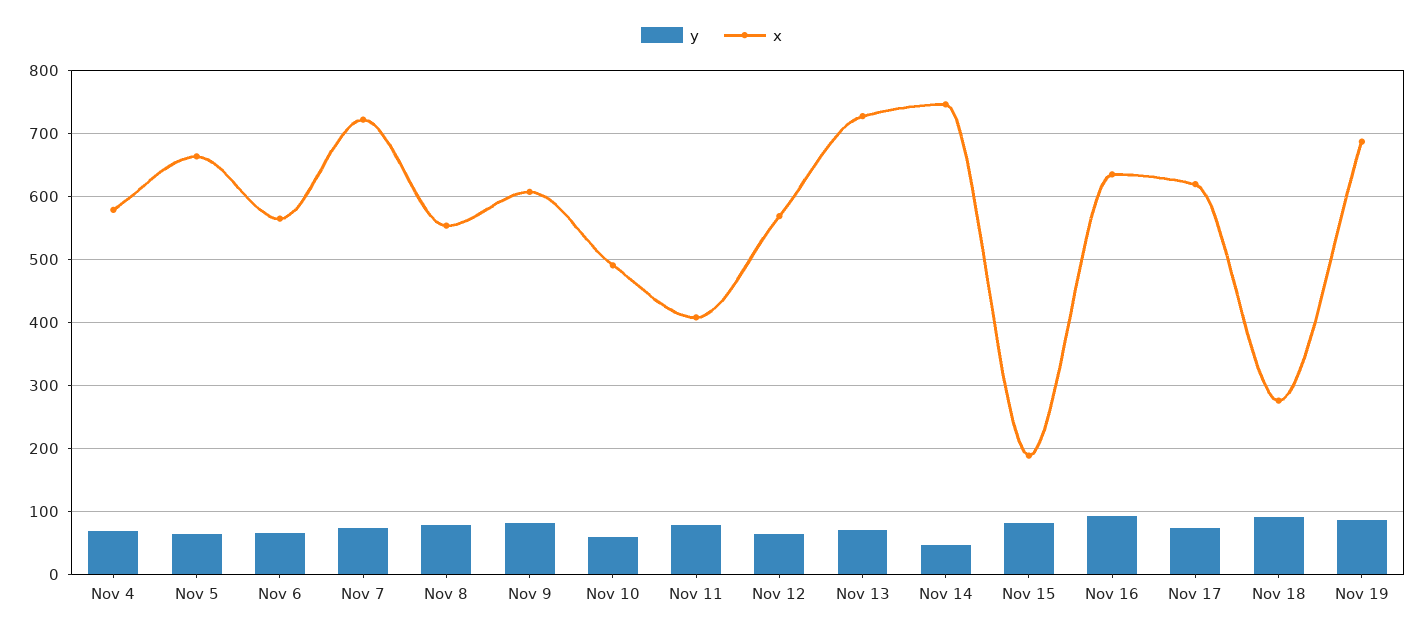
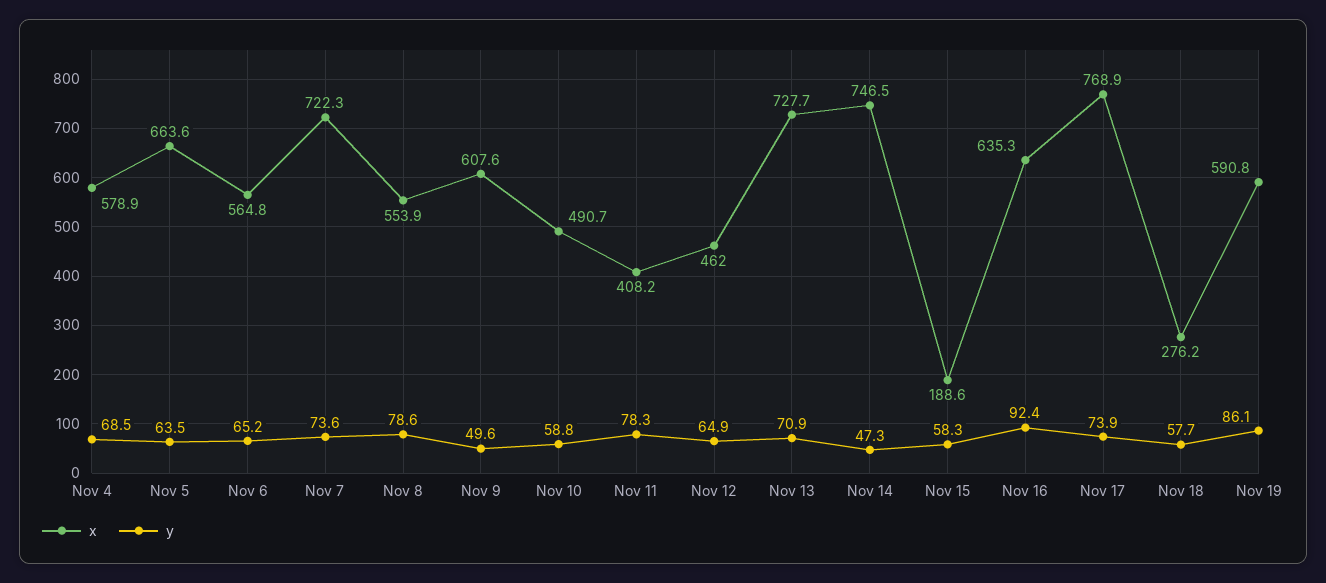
y, Nov 9: 80 -> 49.6
x, Nov 12: 570 -> 462
y, Nov 15: 80 -> 58.3
x, Nov 17: 620 -> 768.9
y, Nov 18: 90 -> 57.7
x, Nov 19: 690 -> 590.8

